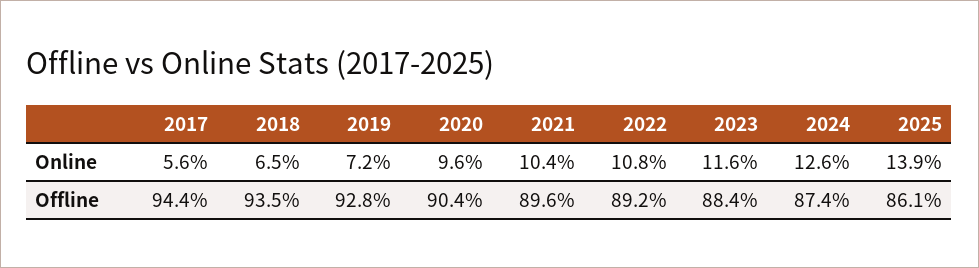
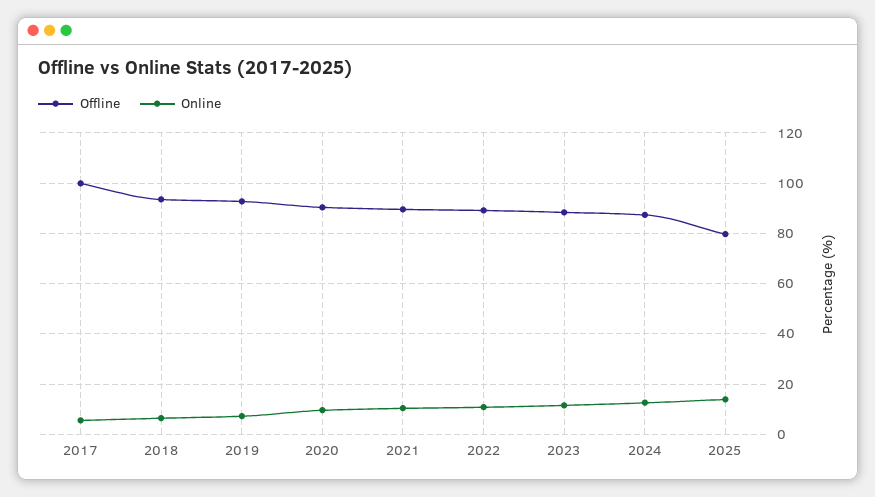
Offline, 2017: 94.4 -> 100
Offline, 2025: 86.1 -> 80

